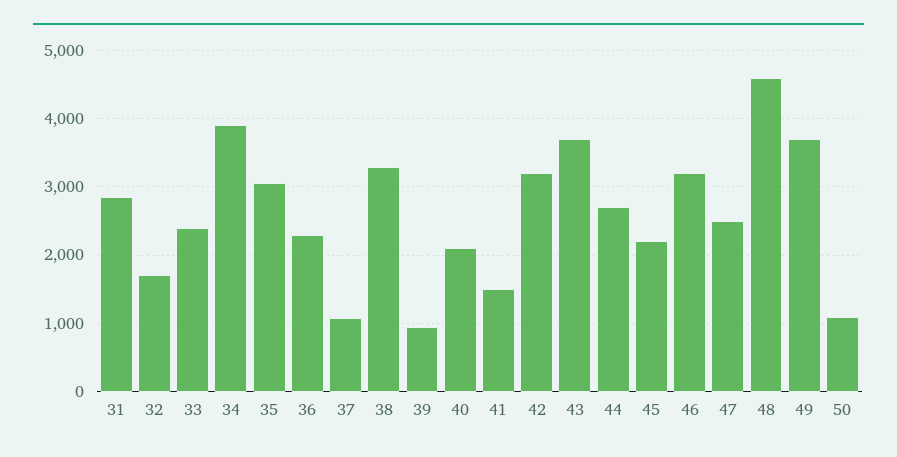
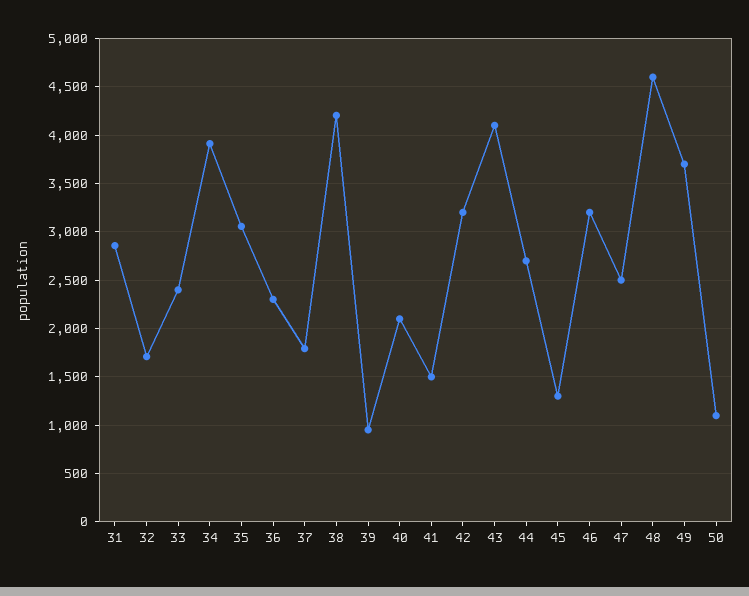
37: 1100 -> 1800
38: 3300 -> 4200
43: 3700 -> 4100
45: 2200 -> 1300

